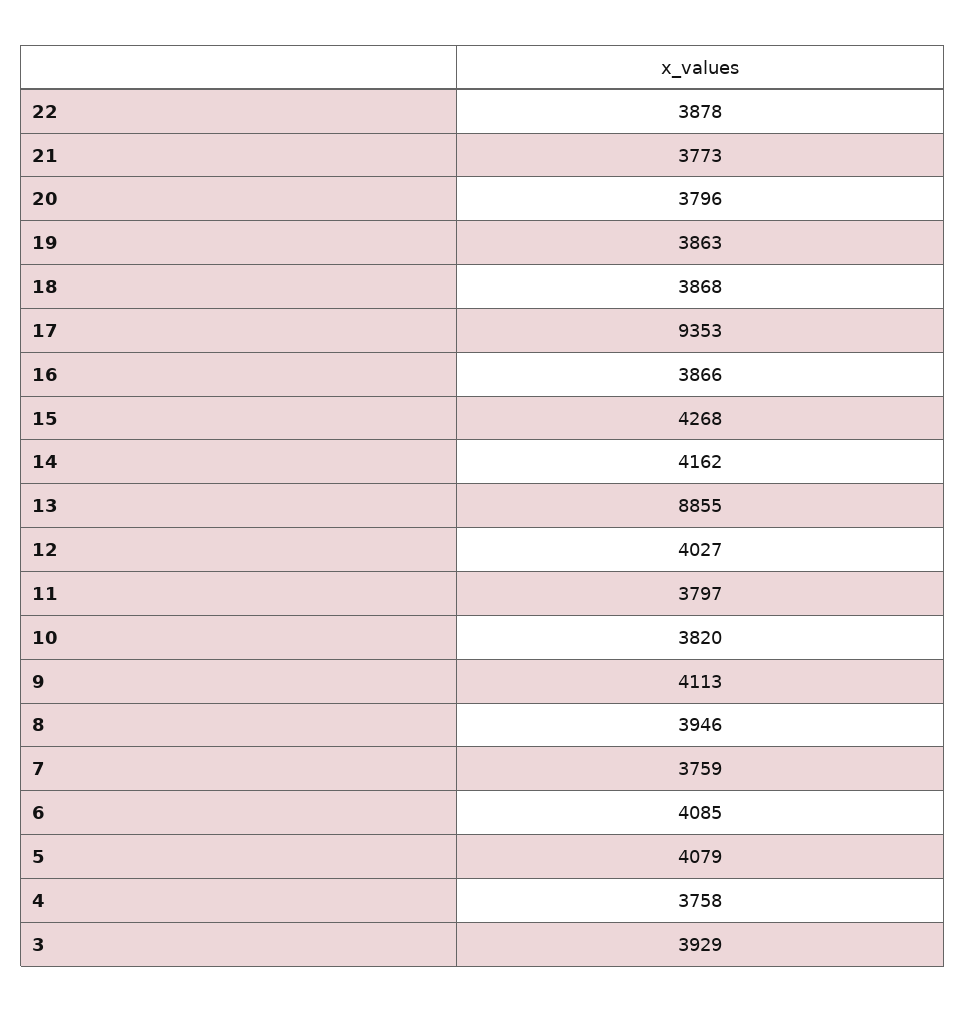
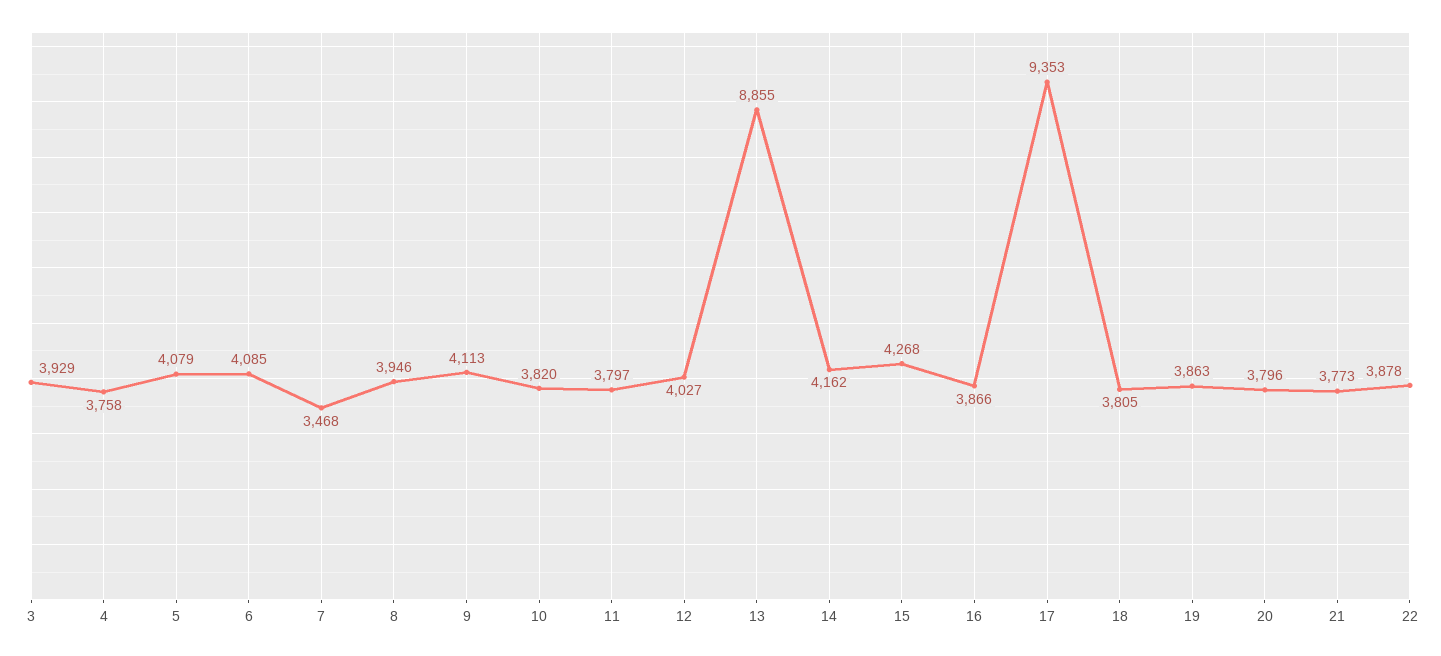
18: 3868 -> 3805
7: 3759 -> 3468

